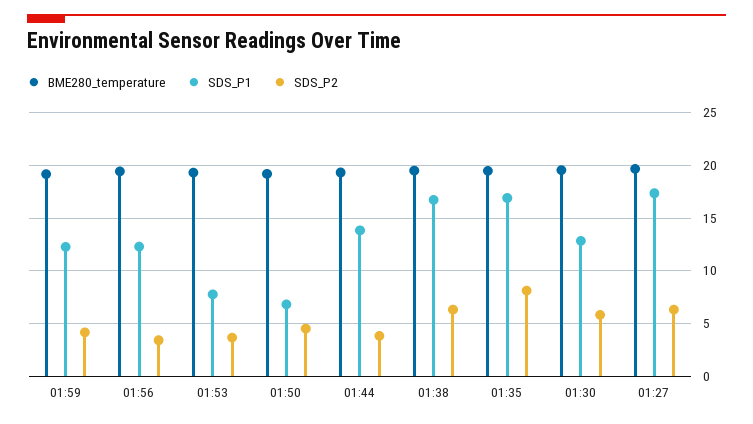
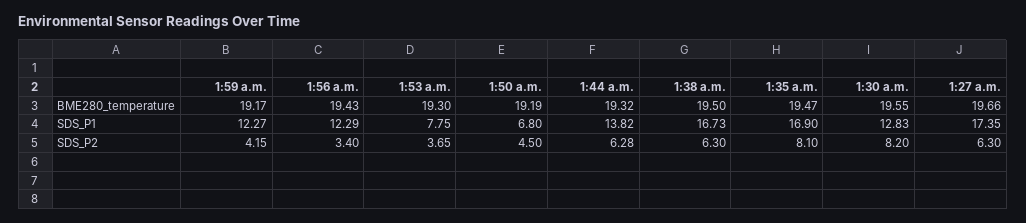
SDS_P2, 01:44: 4 -> 6.28
SDS_P2, 01:30: 6 -> 8.2

